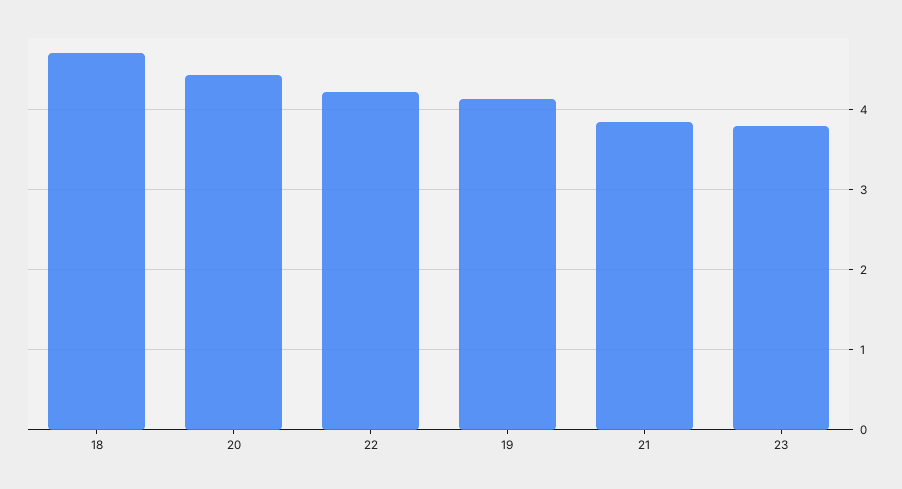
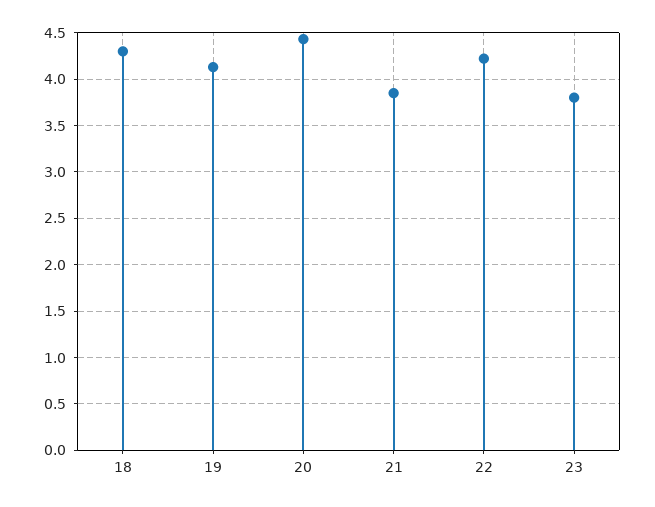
18: 4.7 -> 4.3

